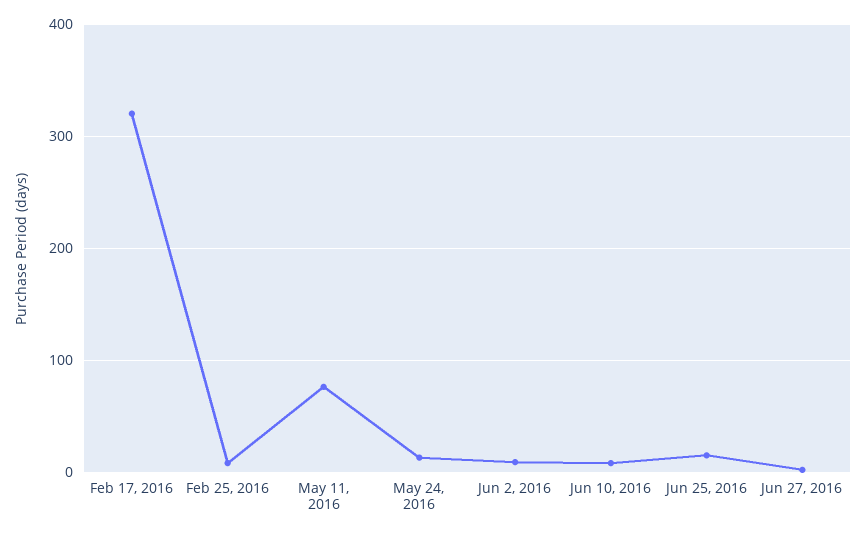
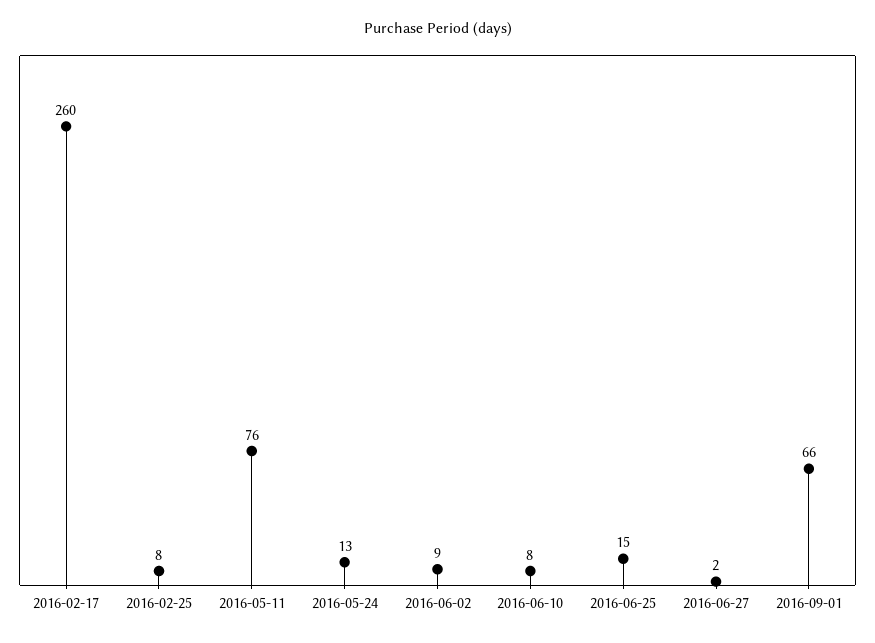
Feb 17, 2016: 320 -> 260
2016-09-01: none -> 66

